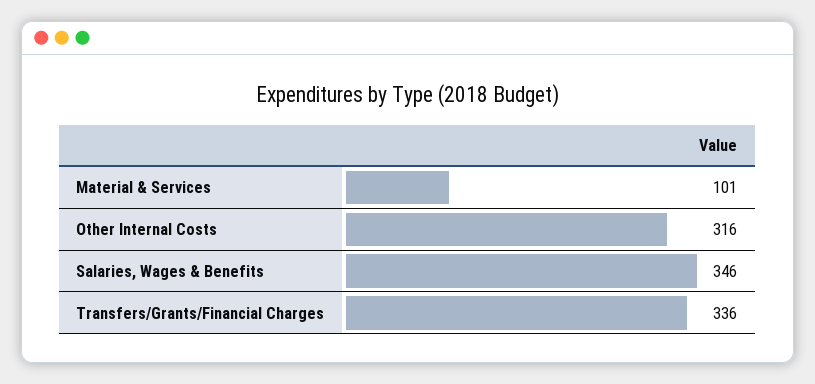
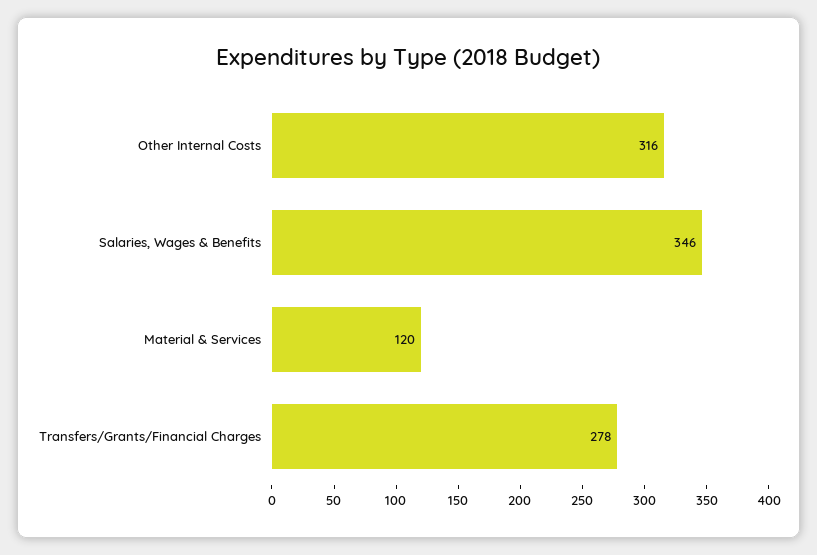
Material & Services: 101 -> 120
Transfers/Grants/Financial Charges: 336 -> 278

